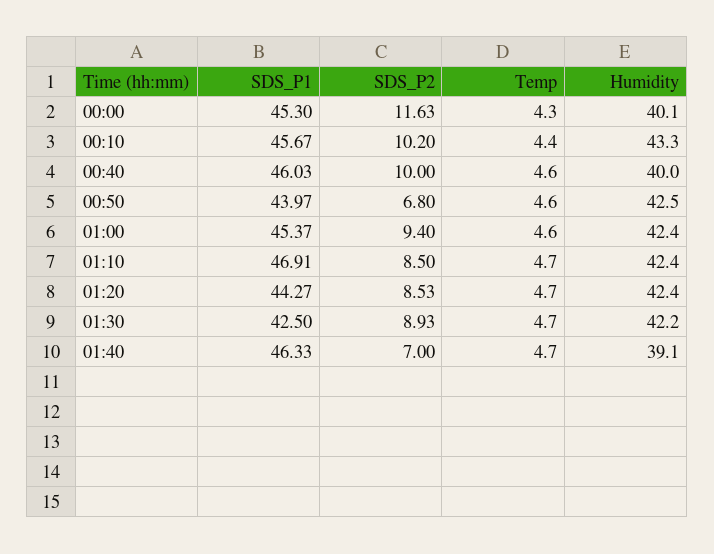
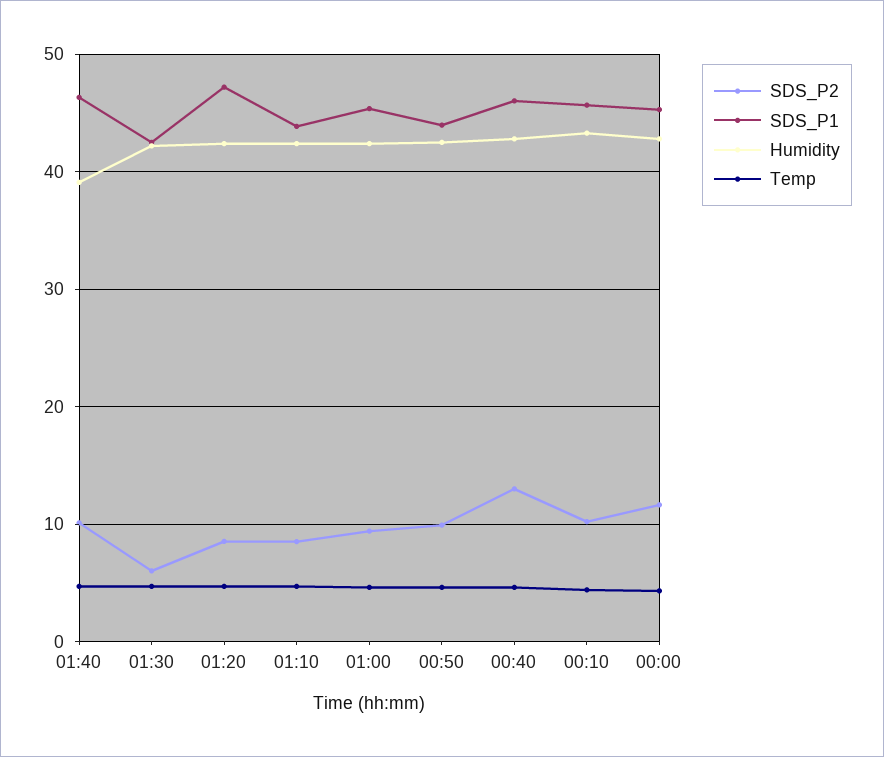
Humidity, 00:00: 40.1 -> 43
SDS_P2, 00:40: 10 -> 13
Humidity, 00:40: 40 -> 43
SDS_P2, 00:50: 6.8 -> 10
SDS_P1, 01:10: 46.91 -> 44
SDS_P1, 01:20: 44.27 -> 47
SDS_P2, 01:30: 8.93 -> 6
SDS_P2, 01:40: 7 -> 10

